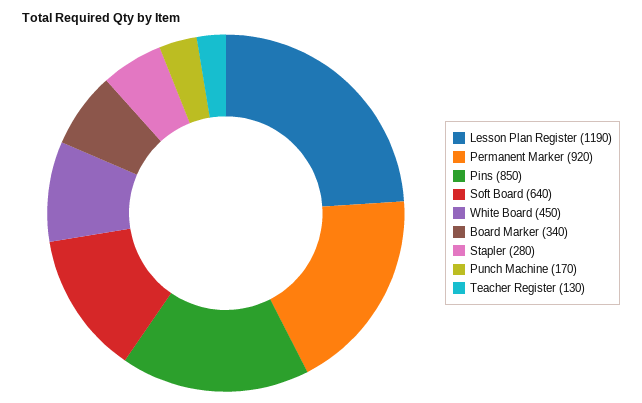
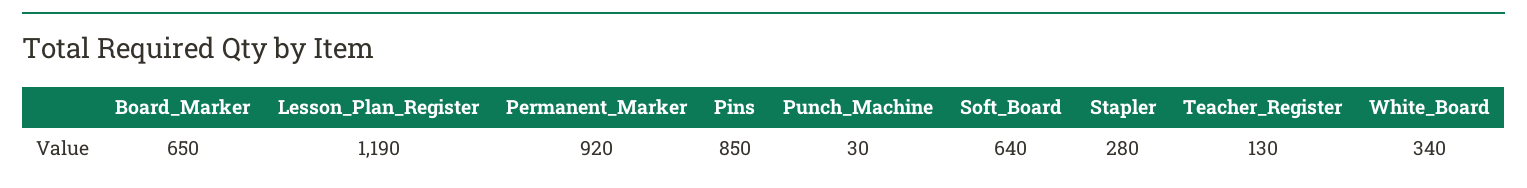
White Board: 450 -> 340
Board Marker: 340 -> 650
Punch Machine: 170 -> 30

